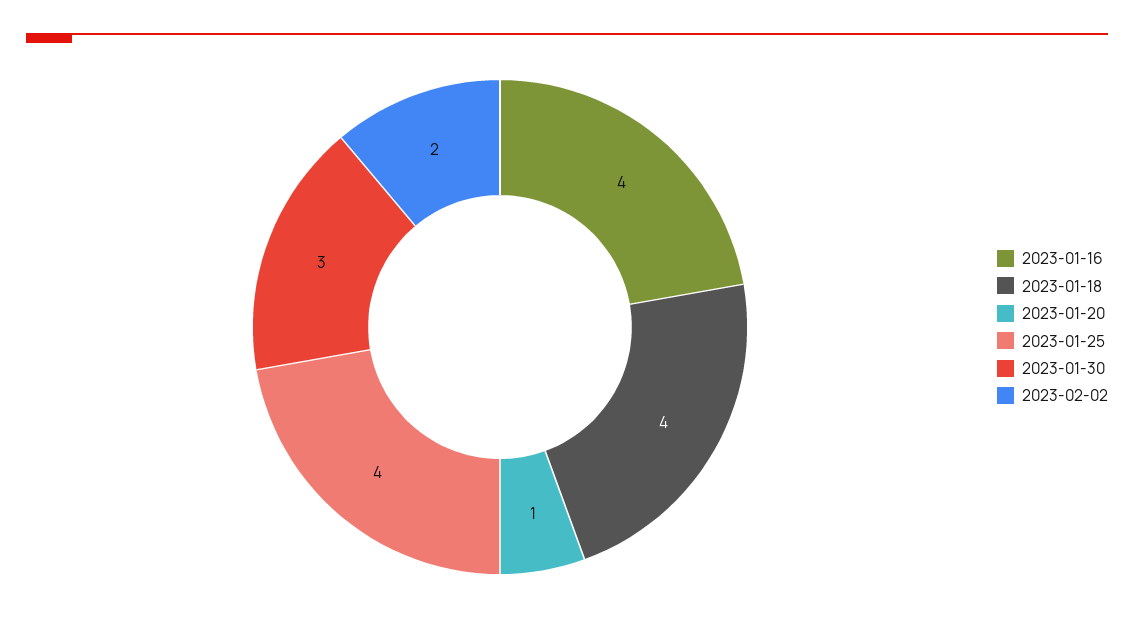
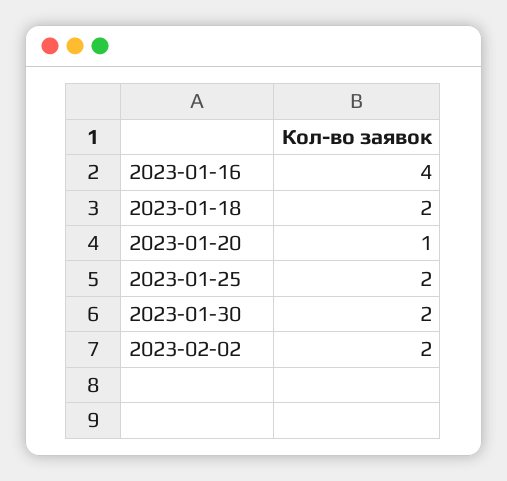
2023-01-18: 4 -> 2
2023-01-25: 4 -> 2
2023-01-30: 3 -> 2

